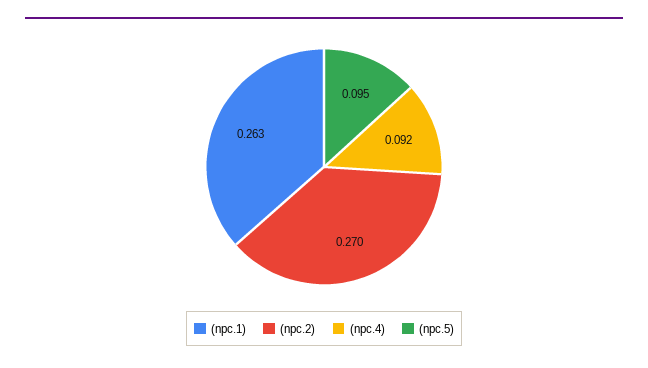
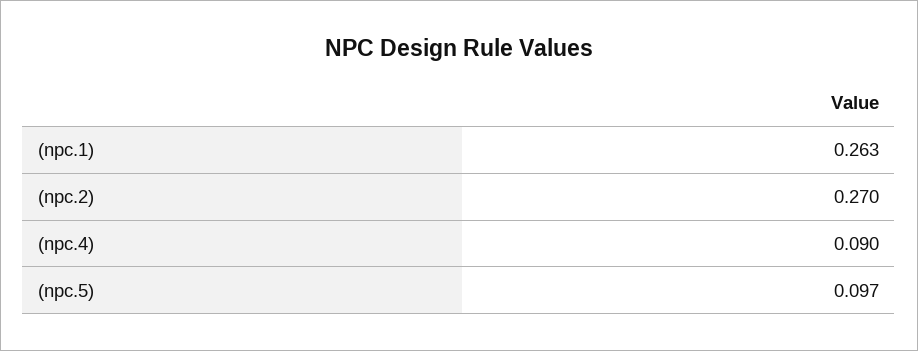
(npc.4): 0.092 -> 0.09
(npc.5): 0.095 -> 0.097

